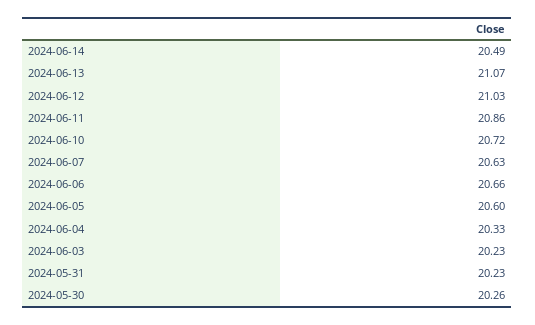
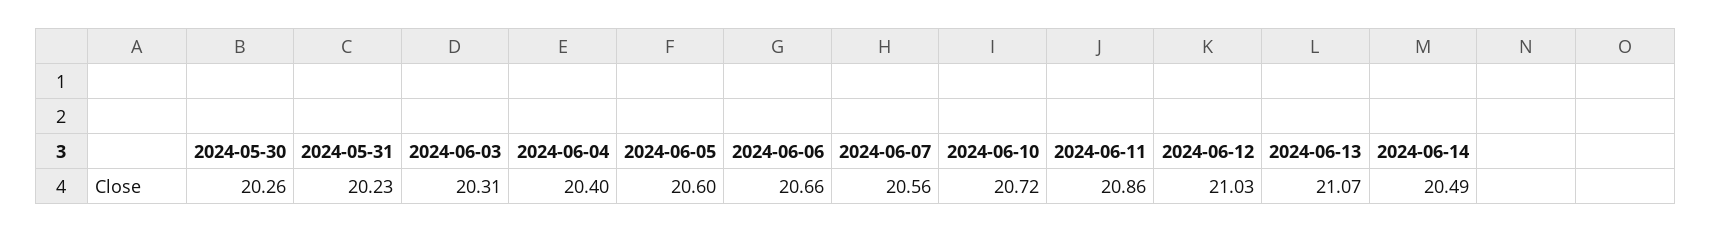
2024-06-07: 20.63 -> 20.56
2024-06-04: 20.33 -> 20.4
2024-06-03: 20.23 -> 20.31

